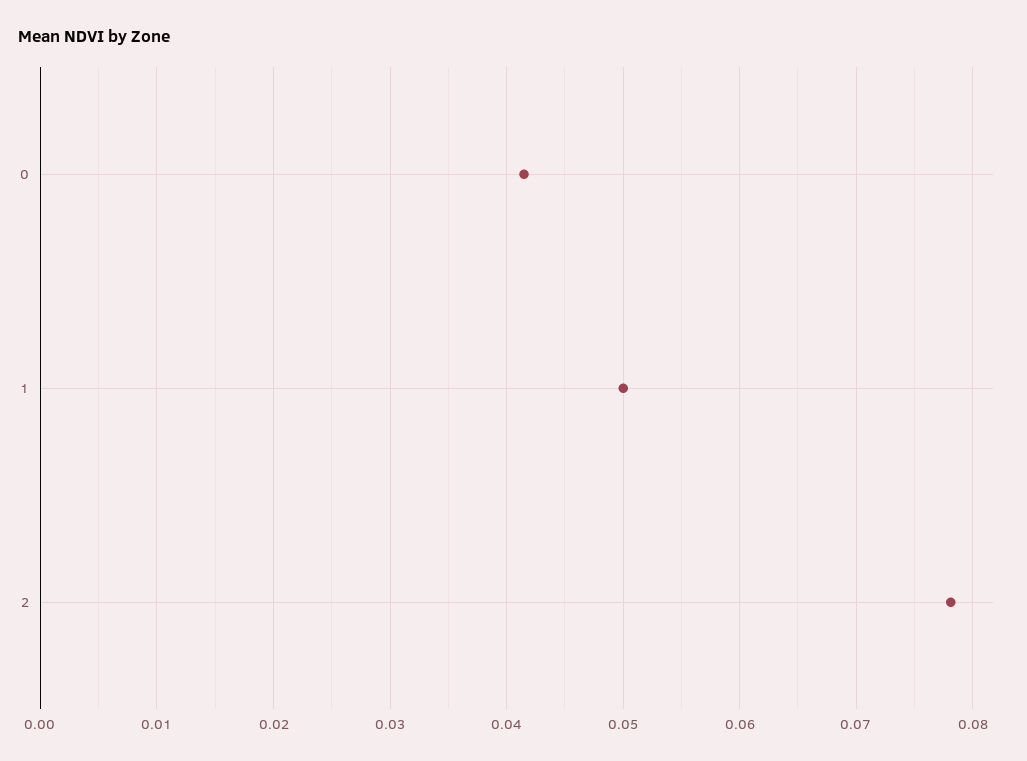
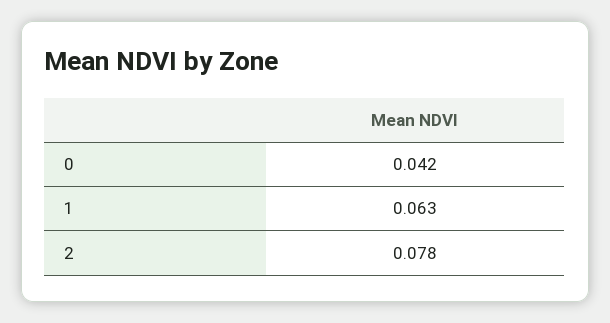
1: 0.05 -> 0.063

